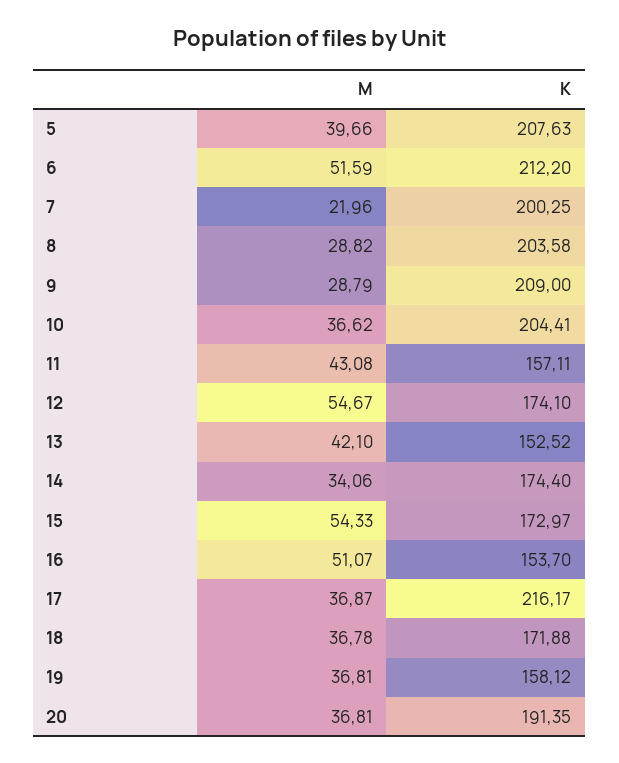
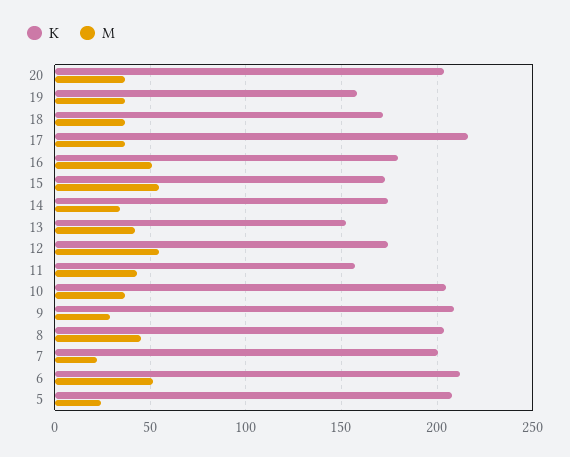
M, 5: 39.66 -> 25
M, 8: 28.82 -> 45
K, 16: 153.7 -> 180
K, 20: 191.35 -> 205

